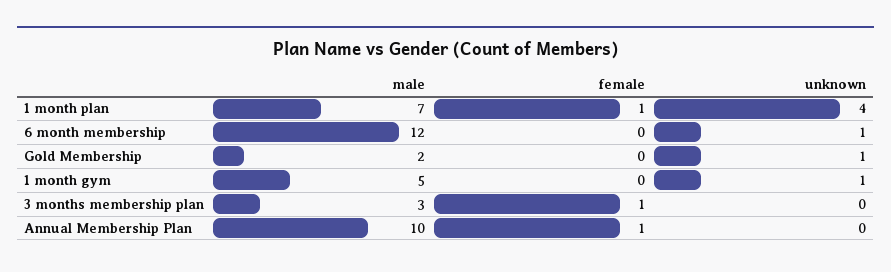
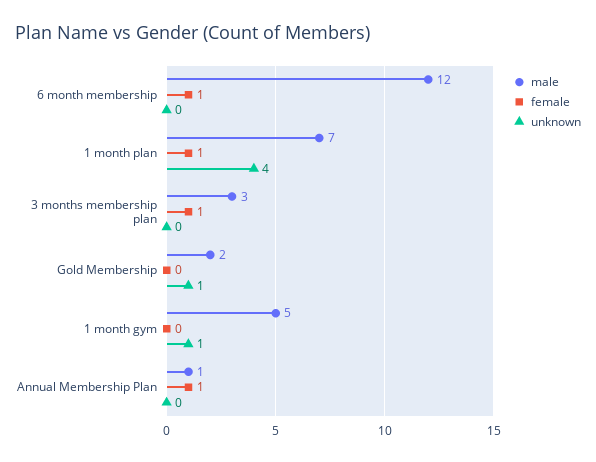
female, 6 month membership: 0 -> 1
unknown, 6 month membership: 1 -> 0
male, Annual Membership Plan: 10 -> 1

